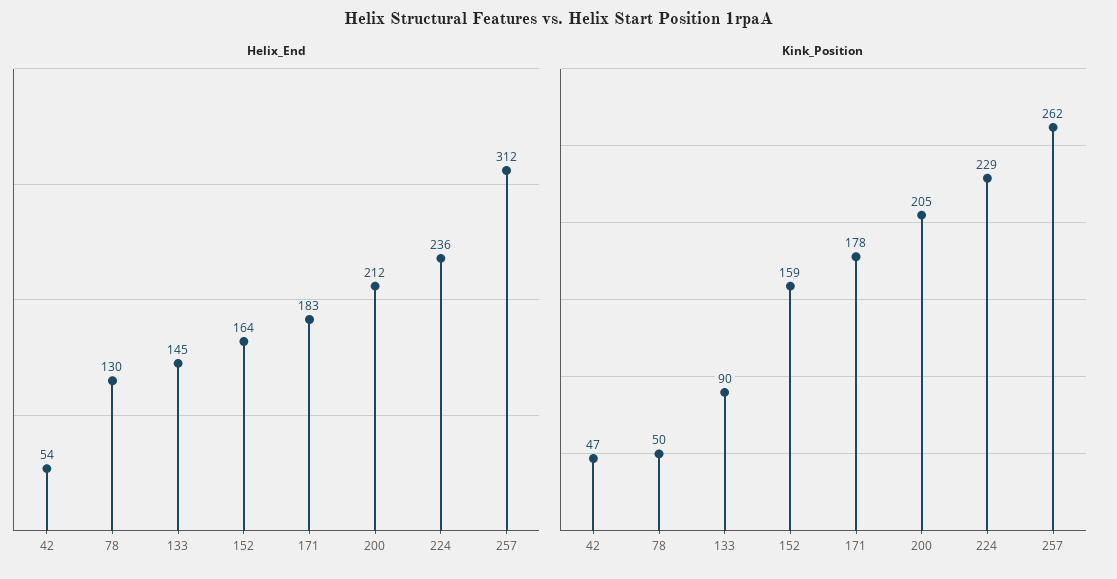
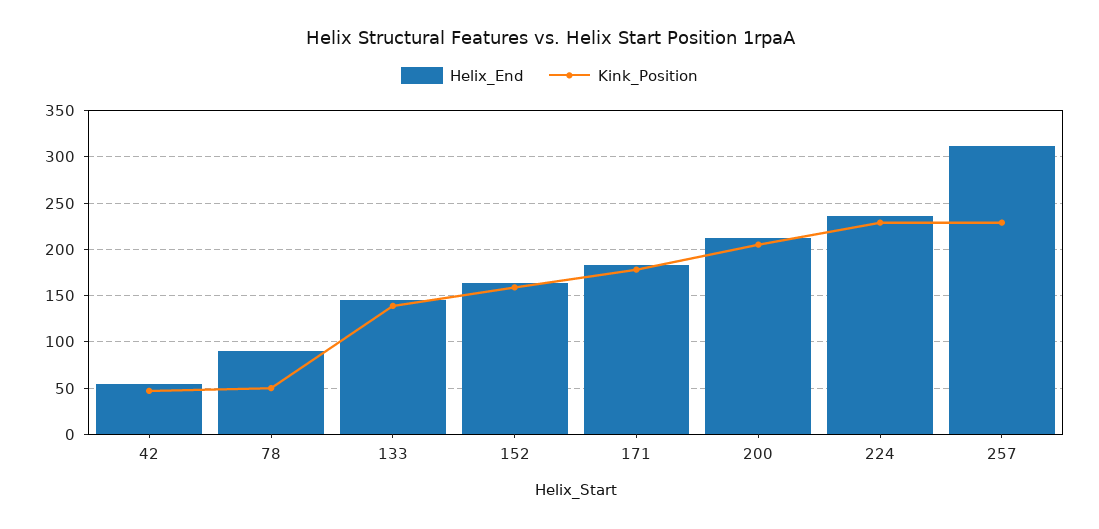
Helix_End, 78: 130 -> 90
Kink_Position, 133: 90 -> 140
Kink_Position, 257: 262 -> 230

